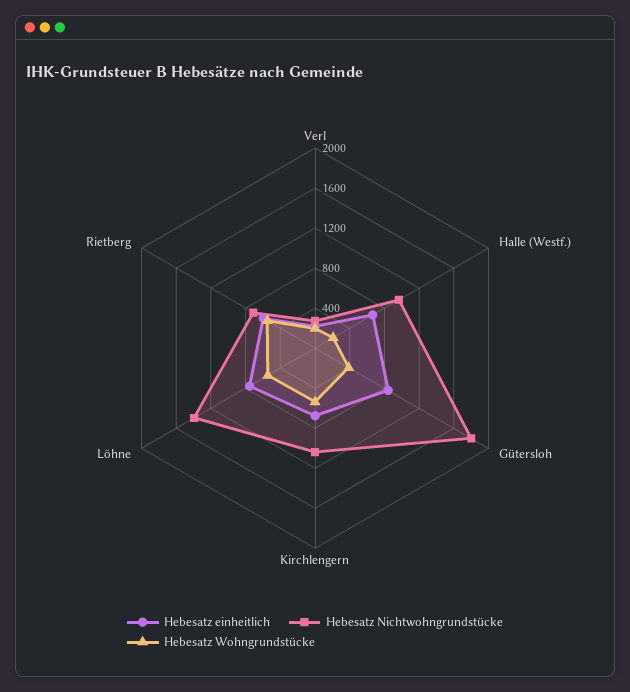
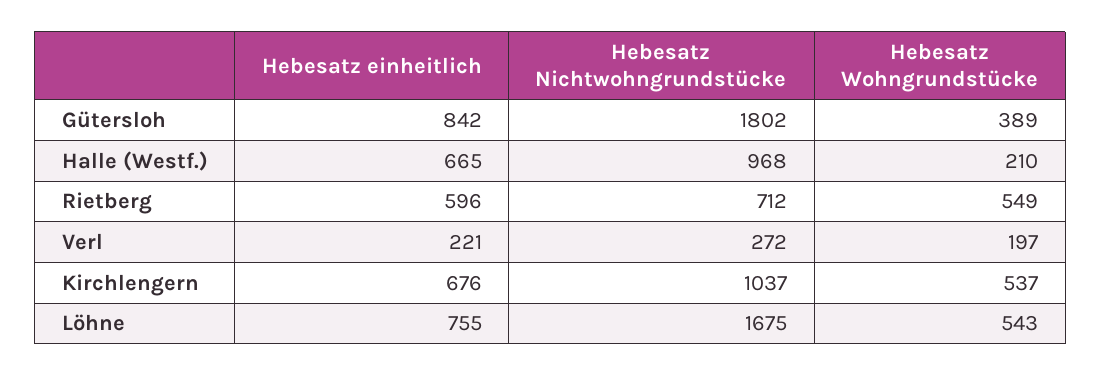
Hebesatz Nichtwohngrundstücke, Löhne: 1400 -> 1675

